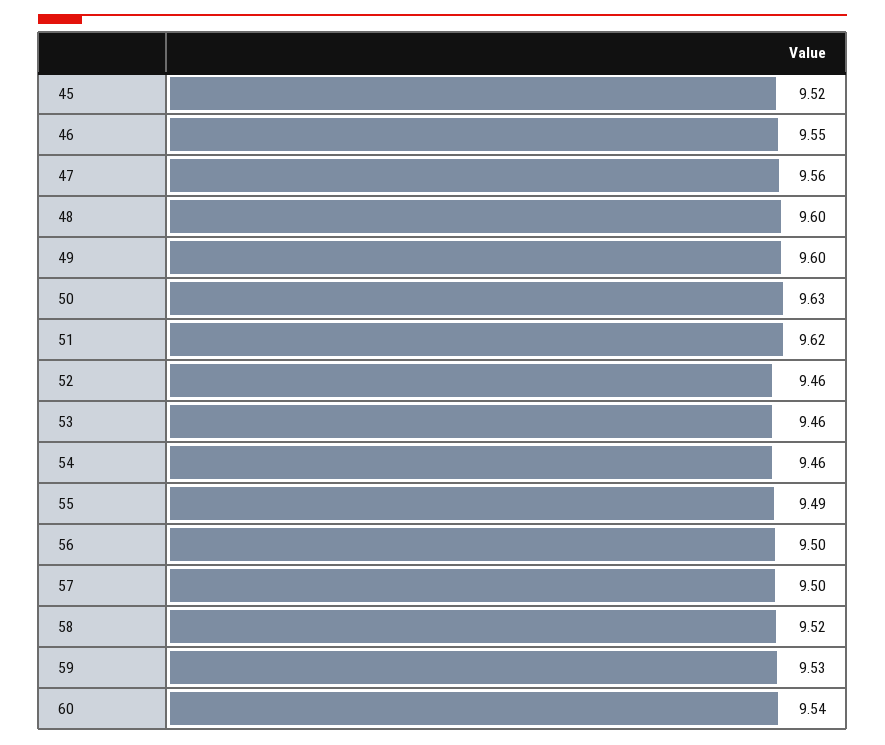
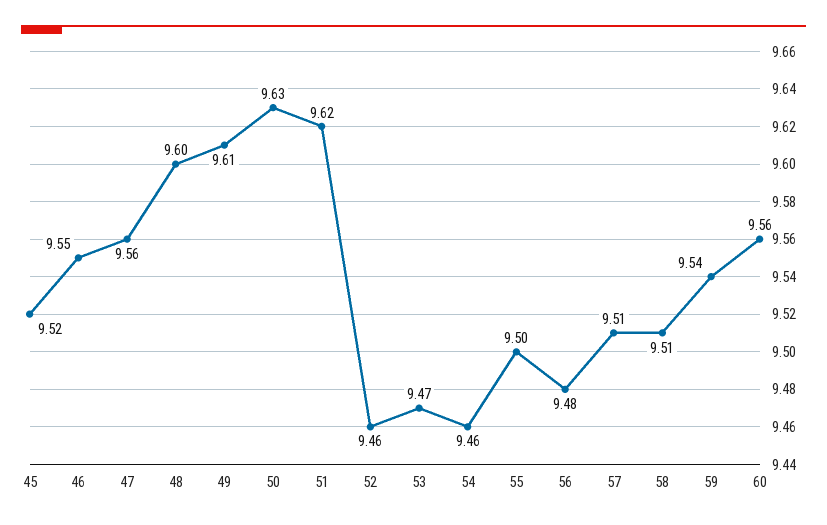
49: 9.6 -> 9.61
53: 9.46 -> 9.47
55: 9.49 -> 9.5
56: 9.5 -> 9.48
57: 9.5 -> 9.51
58: 9.52 -> 9.51
59: 9.53 -> 9.54
60: 9.54 -> 9.56

